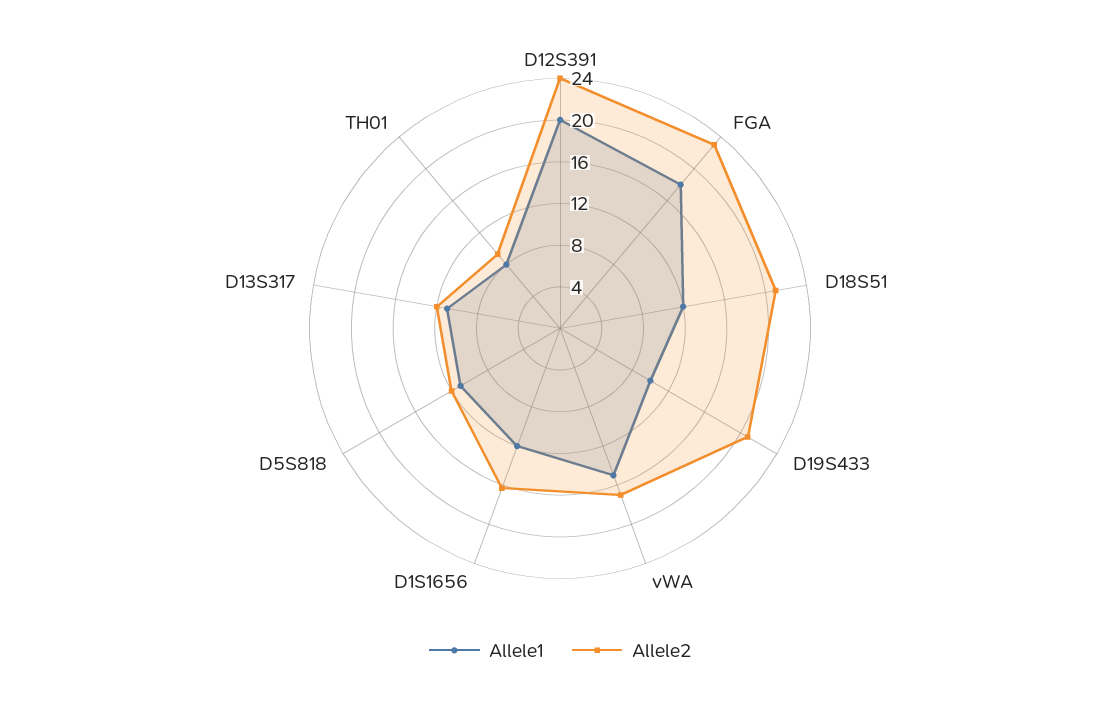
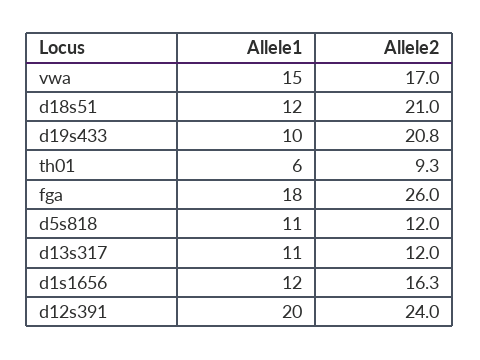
Allele2, FGA: 23 -> 26
Allele1, TH01: 8 -> 6

